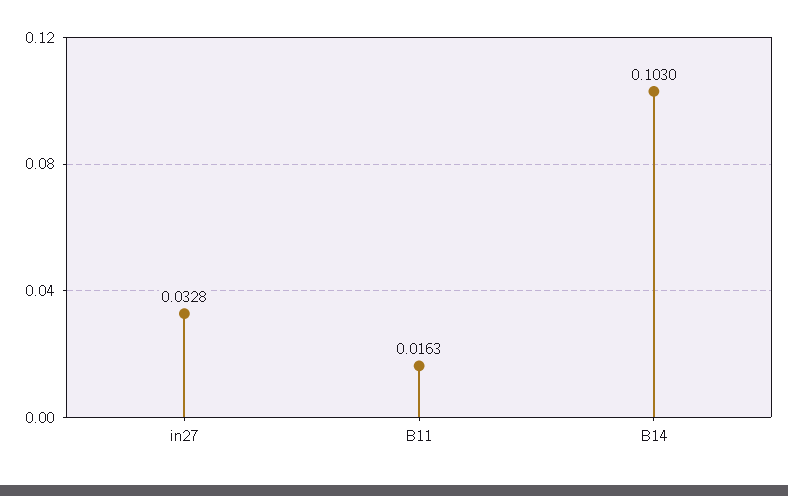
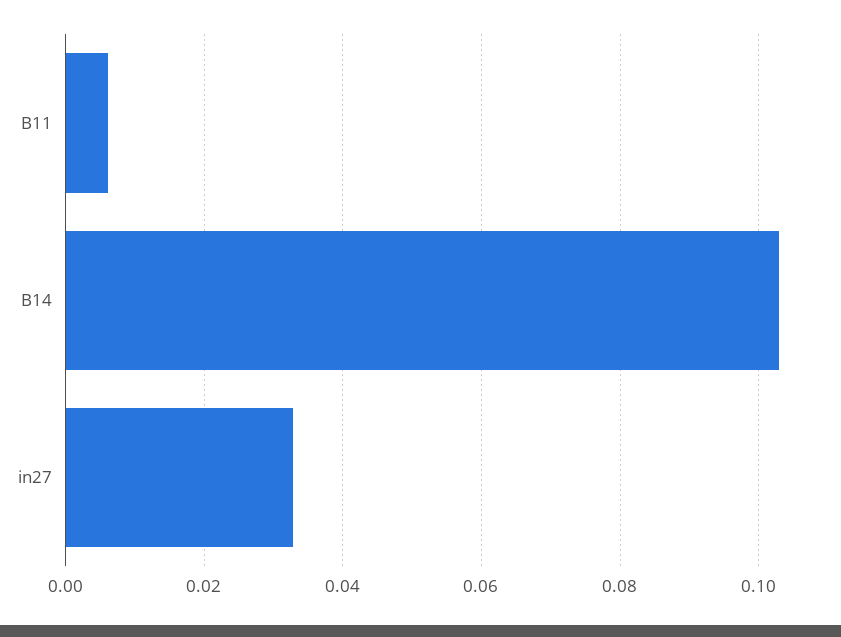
B11: 0.0163 -> 0.006

